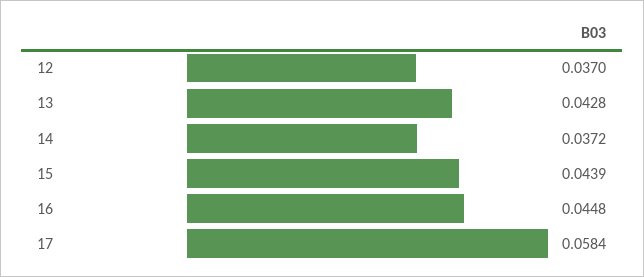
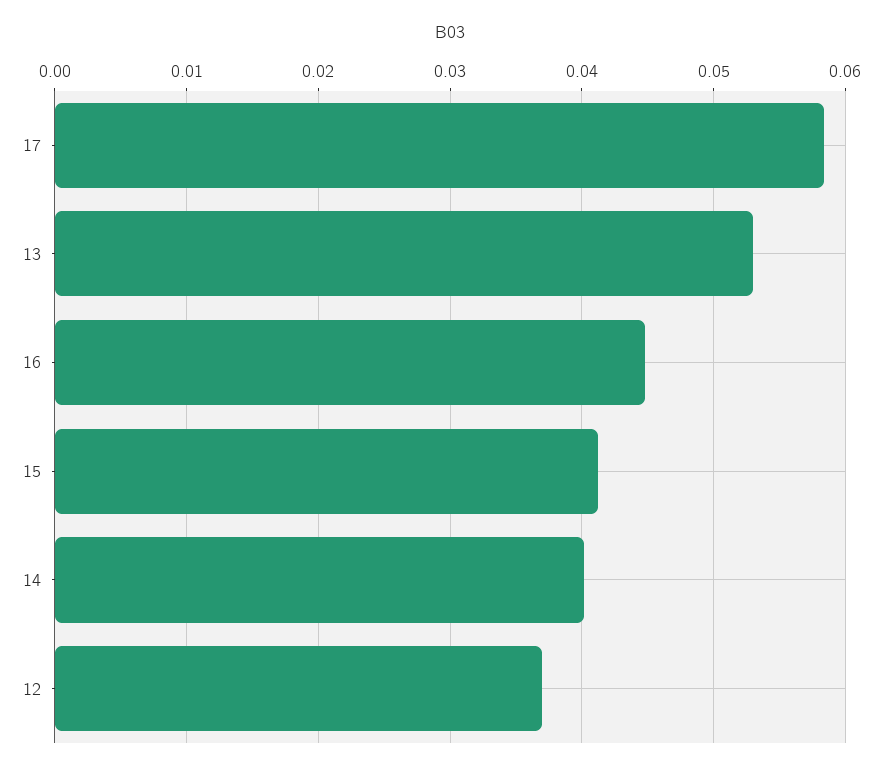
13: 0.0428 -> 0.053
14: 0.0372 -> 0.04
15: 0.0439 -> 0.041

